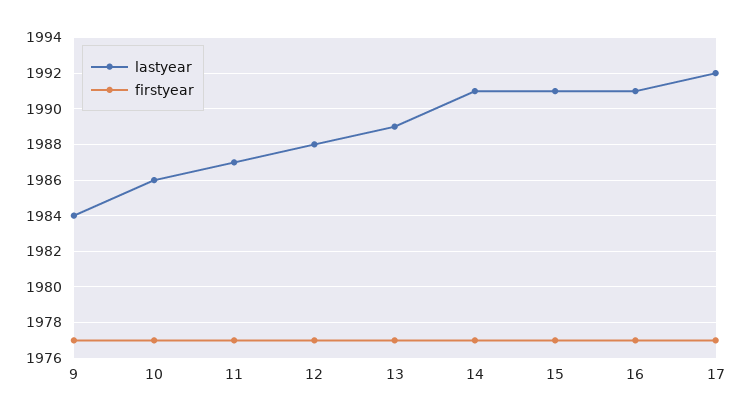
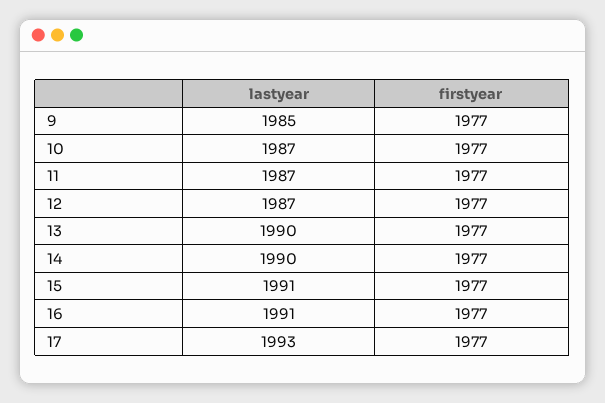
lastyear, 9: 1984 -> 1985
lastyear, 10: 1986 -> 1987
lastyear, 12: 1988 -> 1987
lastyear, 13: 1989 -> 1990
lastyear, 14: 1991 -> 1990
lastyear, 17: 1992 -> 1993

